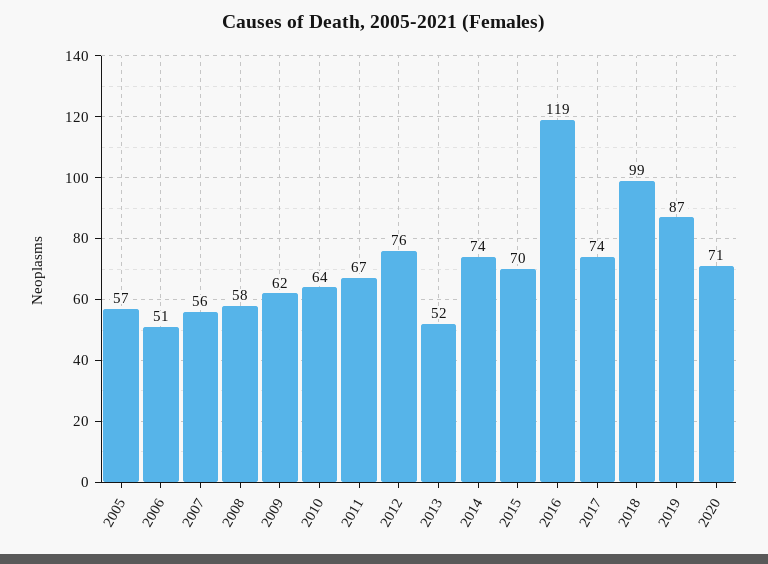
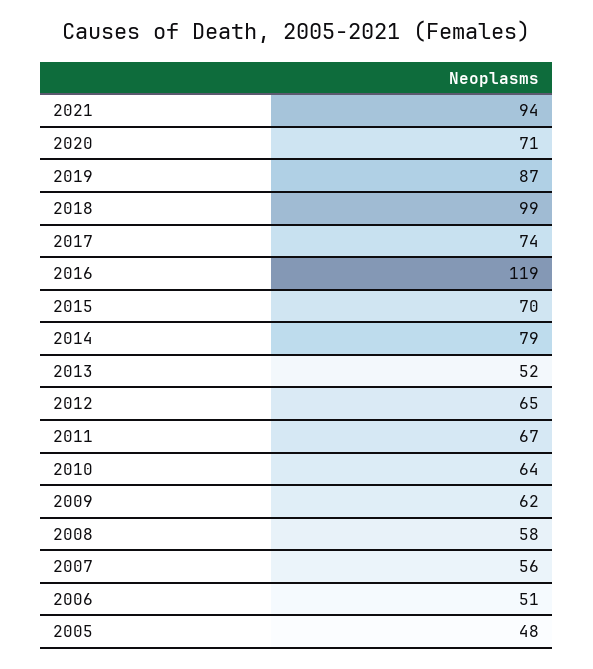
2005: 57 -> 48
2012: 76 -> 65
2014: 74 -> 79
2021: none -> 94

